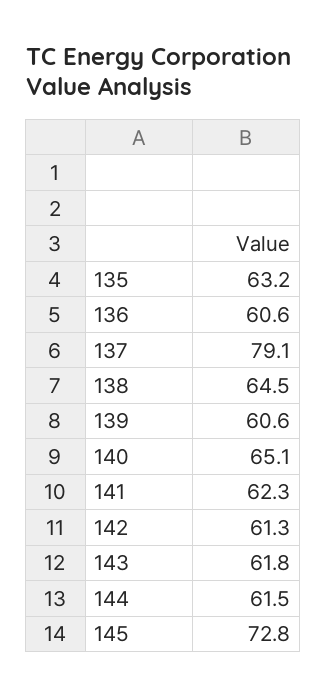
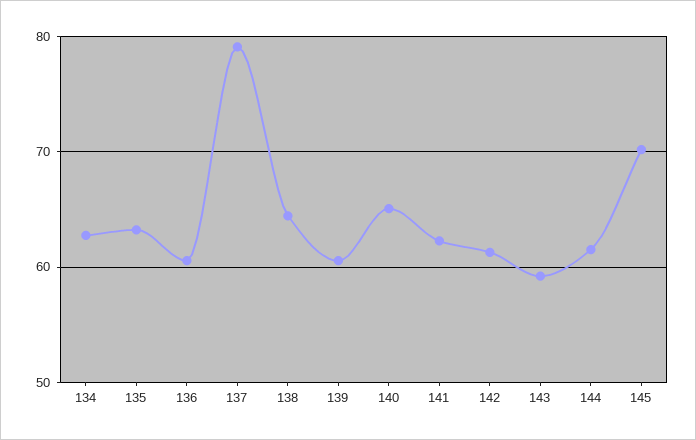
143: 61.8 -> 59
145: 72.8 -> 70
134: none -> 63

